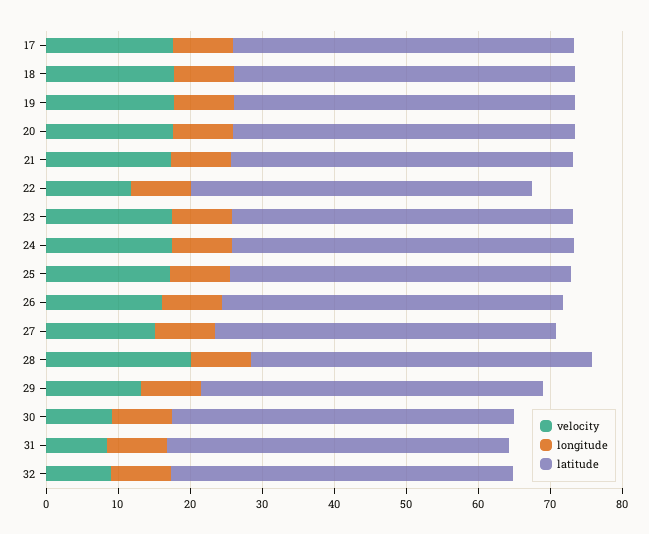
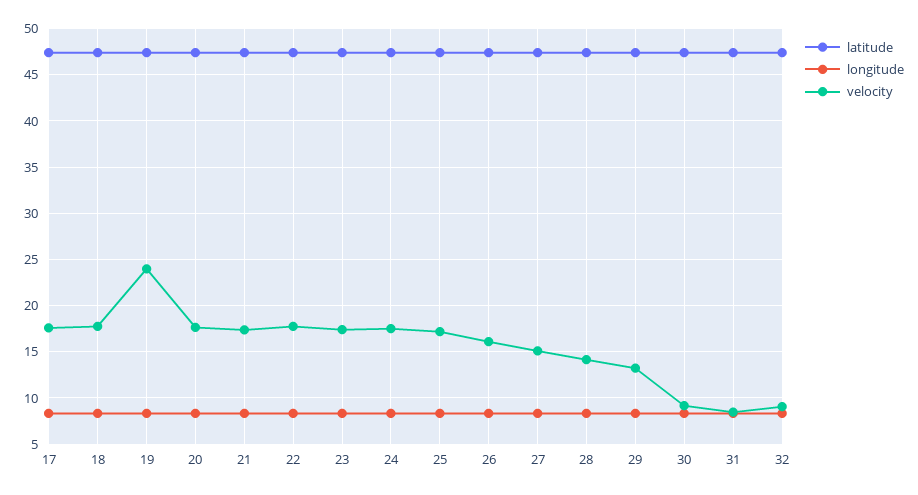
velocity, 19: 18 -> 24
velocity, 22: 12 -> 18
velocity, 28: 20 -> 14

